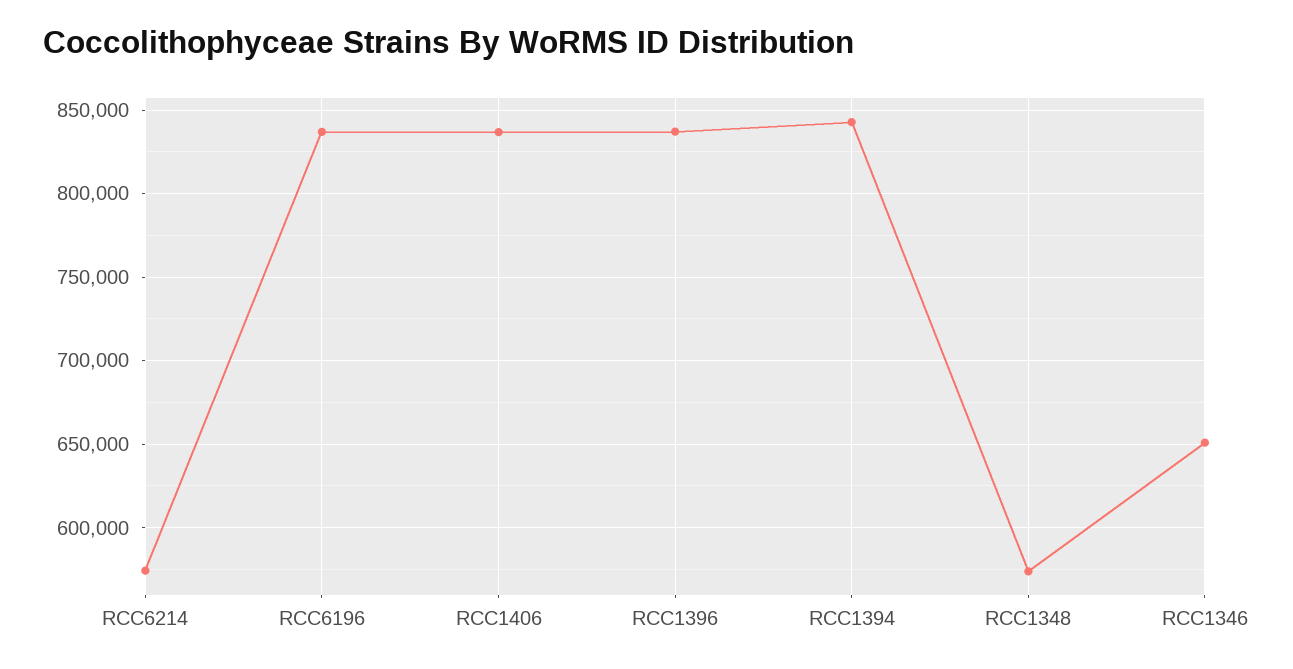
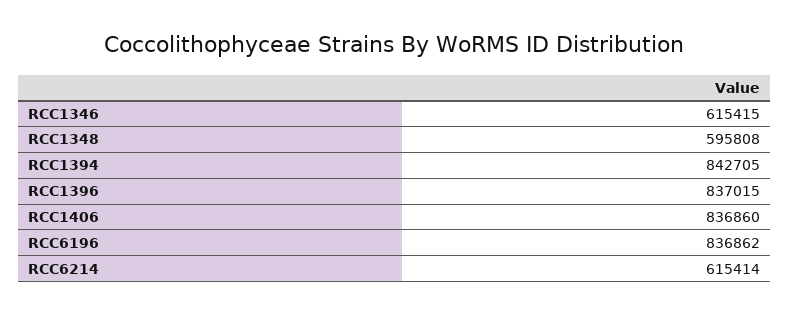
RCC6214: 575000 -> 615414
RCC1348: 575000 -> 595808
RCC1346: 650000 -> 615415

